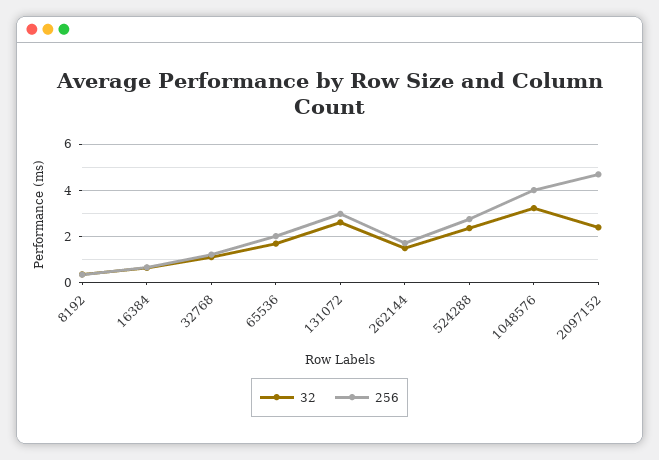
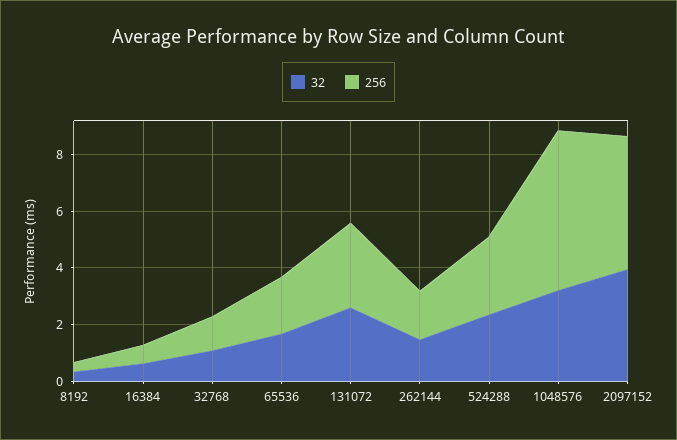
256, 1048576: 4 -> 5.5
32, 2097152: 2.5 -> 4

